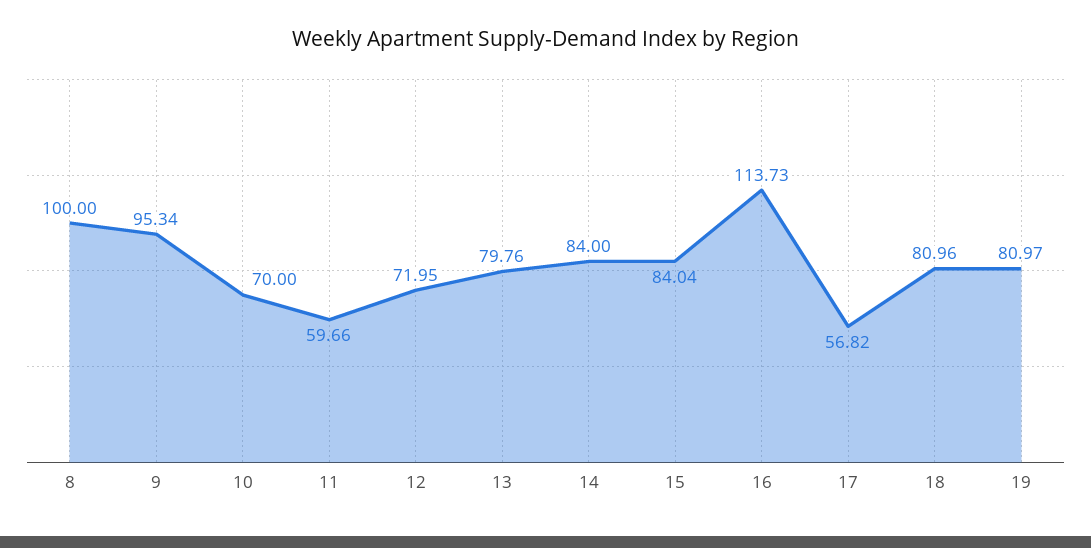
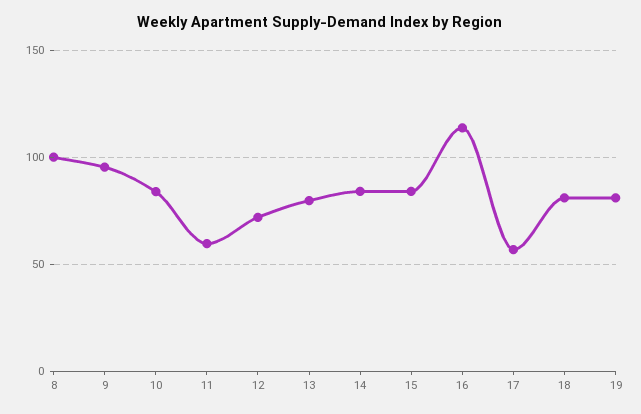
10: 70 -> 85

